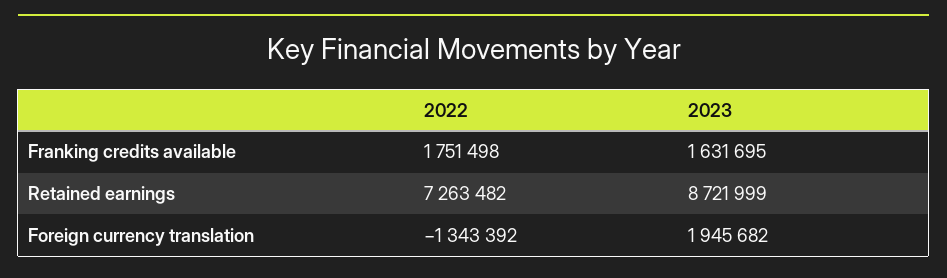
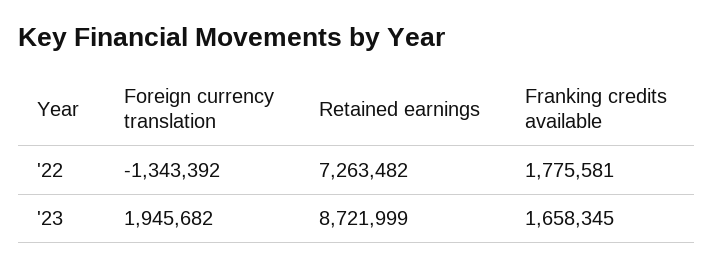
2022, Franking credits available: 1751498 -> 1775581
2023, Franking credits available: 1631695 -> 1658345

